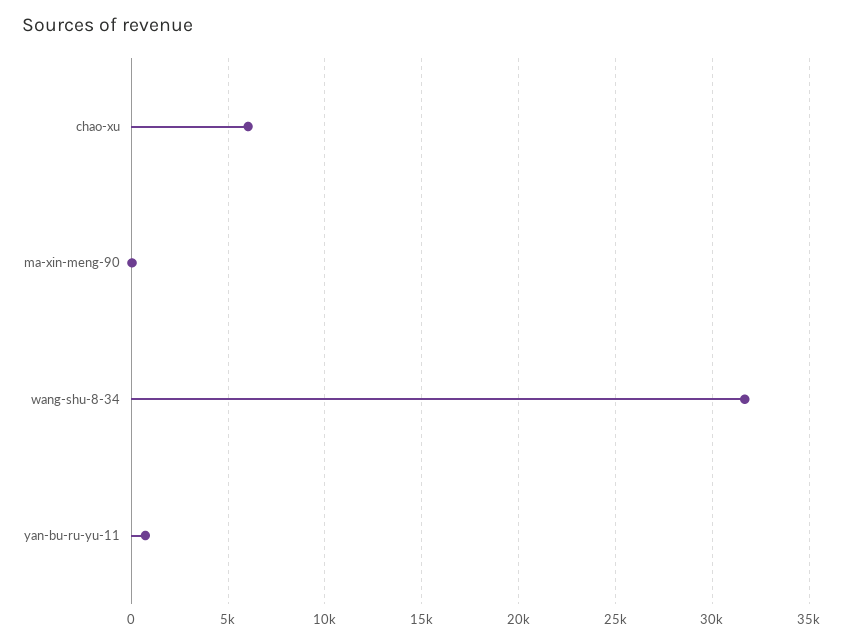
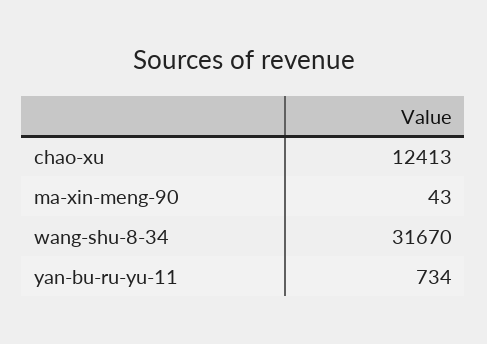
chao-xu: 6000 -> 12413

